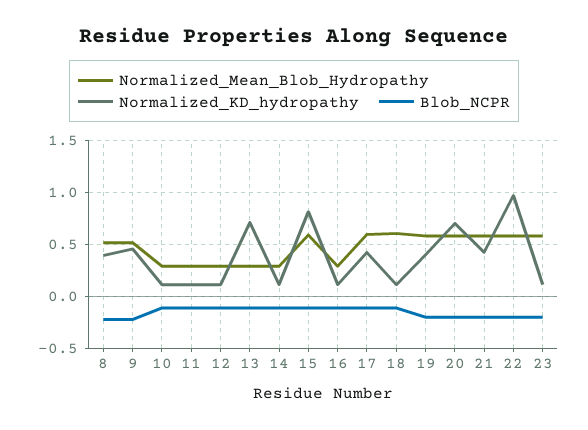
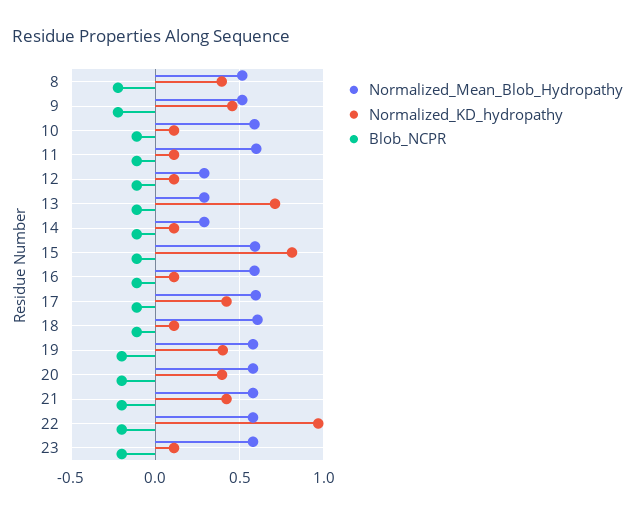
Normalized_Mean_Blob_Hydropathy, 10: 0.3 -> 0.6
Normalized_Mean_Blob_Hydropathy, 11: 0.3 -> 0.6
Normalized_Mean_Blob_Hydropathy, 16: 0.3 -> 0.6
Normalized_KD_hydropathy, 20: 0.7 -> 0.4

